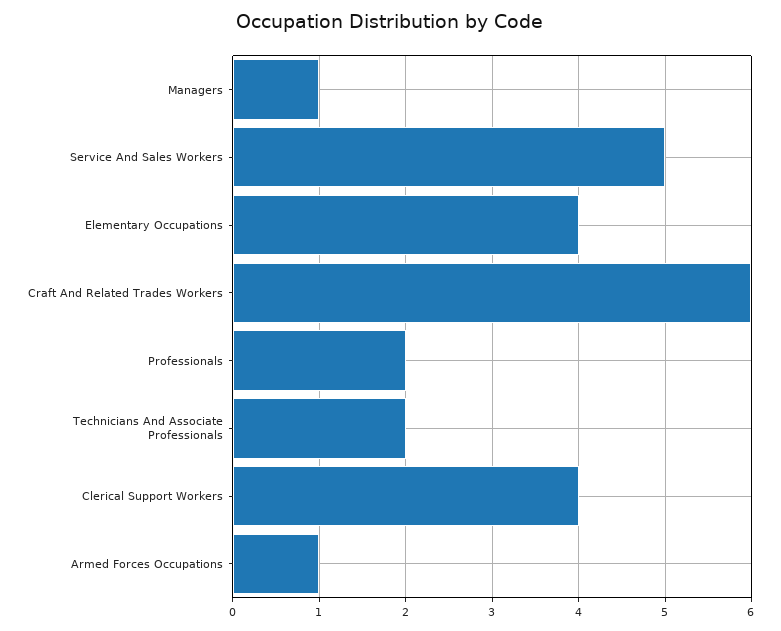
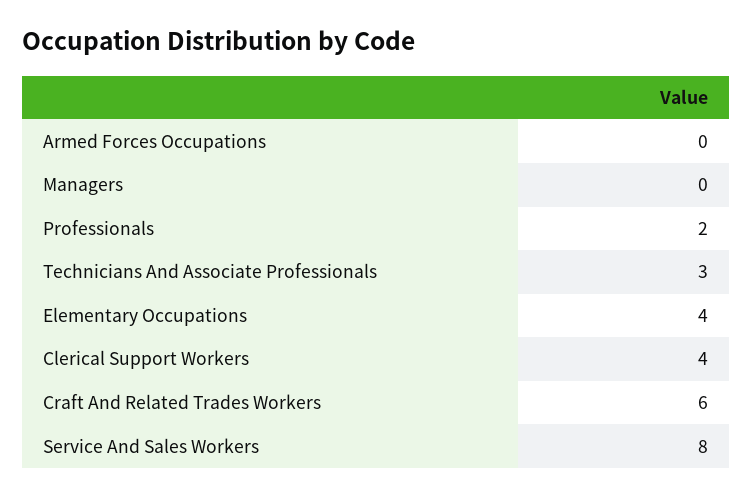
Managers: 1 -> 0
Service And Sales Workers: 5 -> 8
Technicians And Associate Professionals: 2 -> 3
Armed Forces Occupations: 1 -> 0

